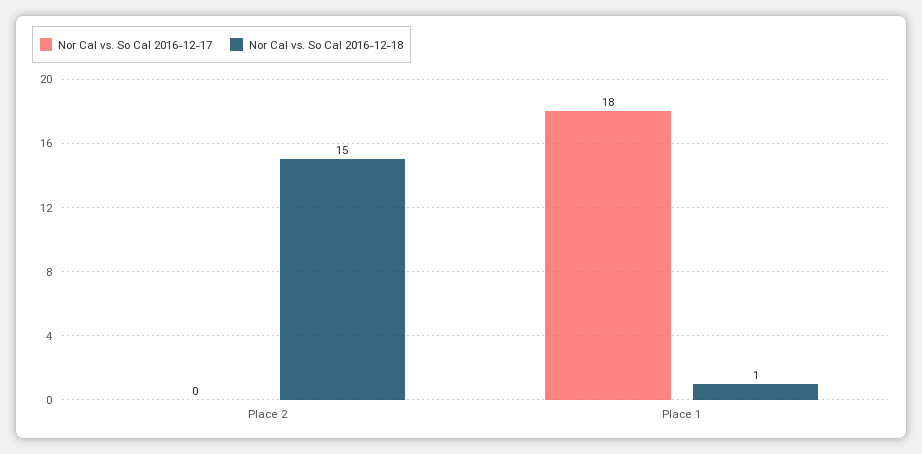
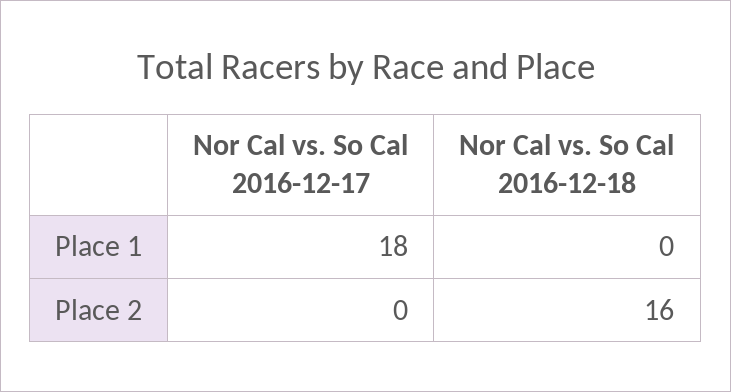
Nor Cal vs. So Cal 2016-12-18, Place 2: 15 -> 16
Nor Cal vs. So Cal 2016-12-18, Place 1: 1 -> 0

